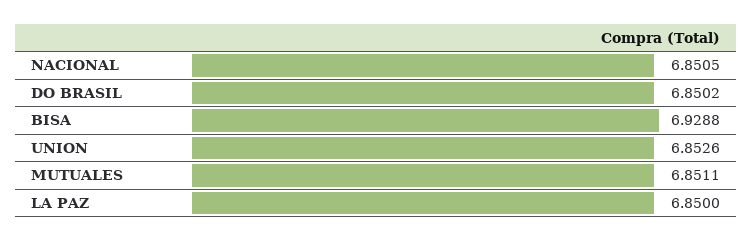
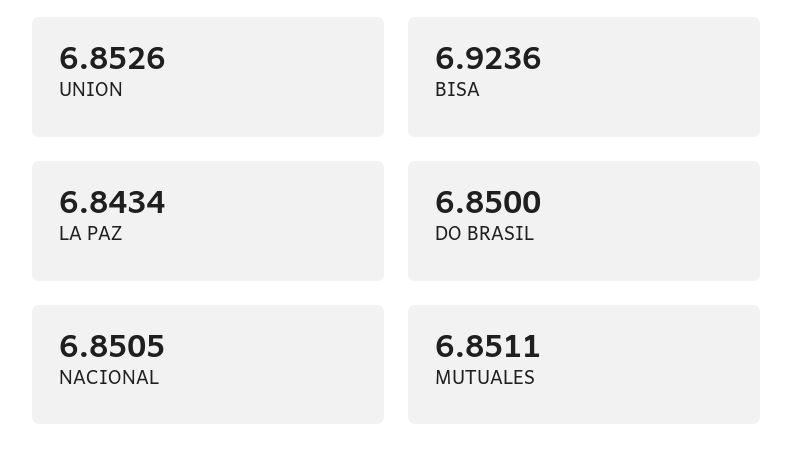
DO BRASIL: 6.8502 -> 6.85
BISA: 6.9288 -> 6.9236
LA PAZ: 6.85 -> 6.8434

